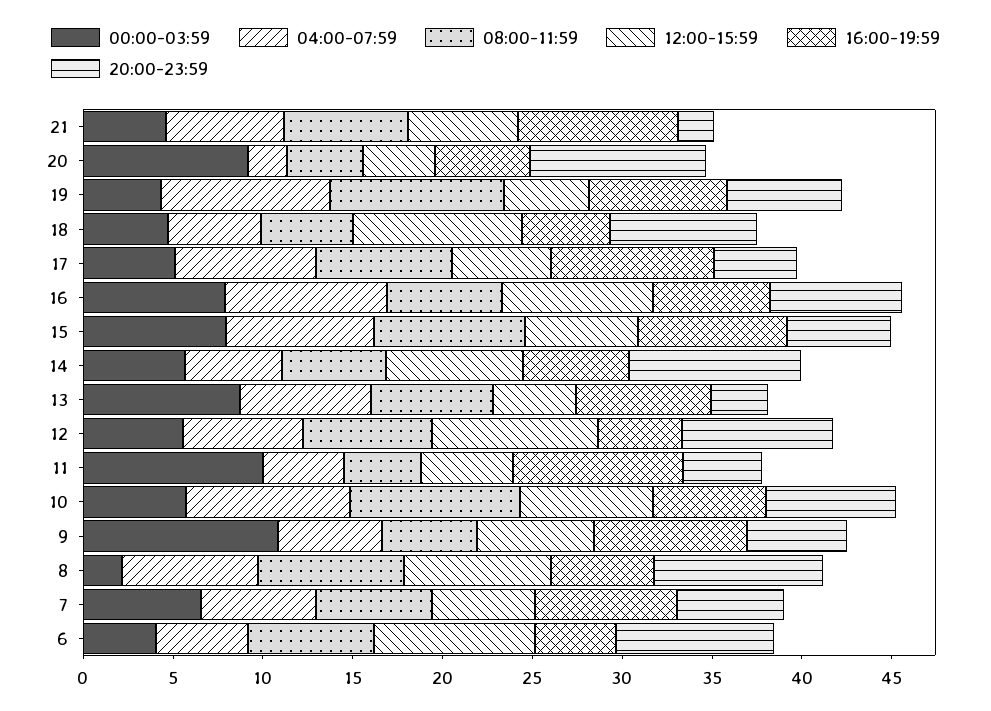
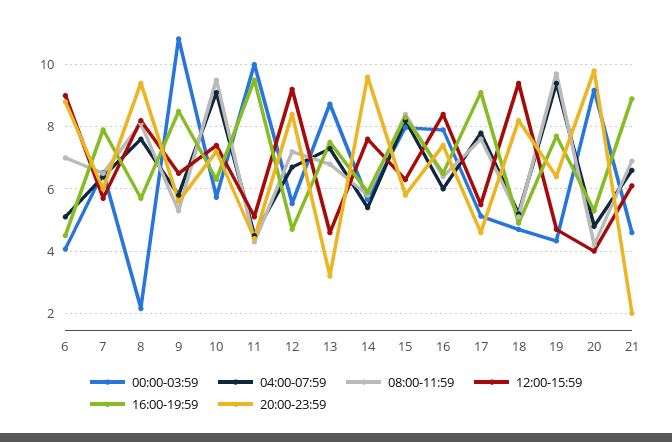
04:00-07:59, 20: 2 -> 4.8
04:00-07:59, 16: 9 -> 6

